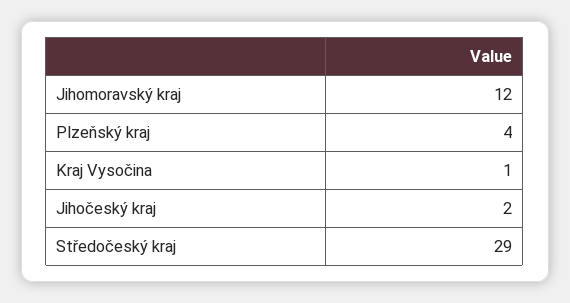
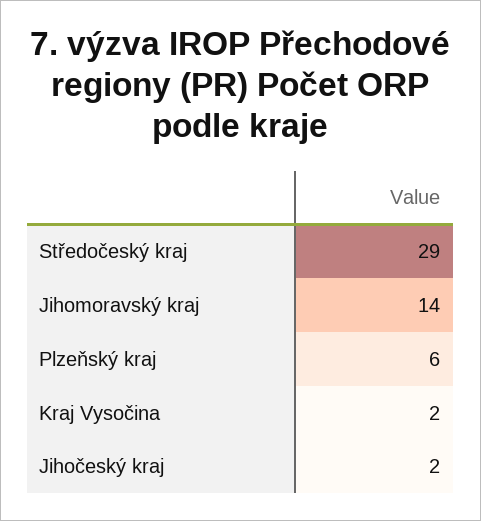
Jihomoravský kraj: 12 -> 14
Plzeňský kraj: 4 -> 6
Kraj Vysočina: 1 -> 2

